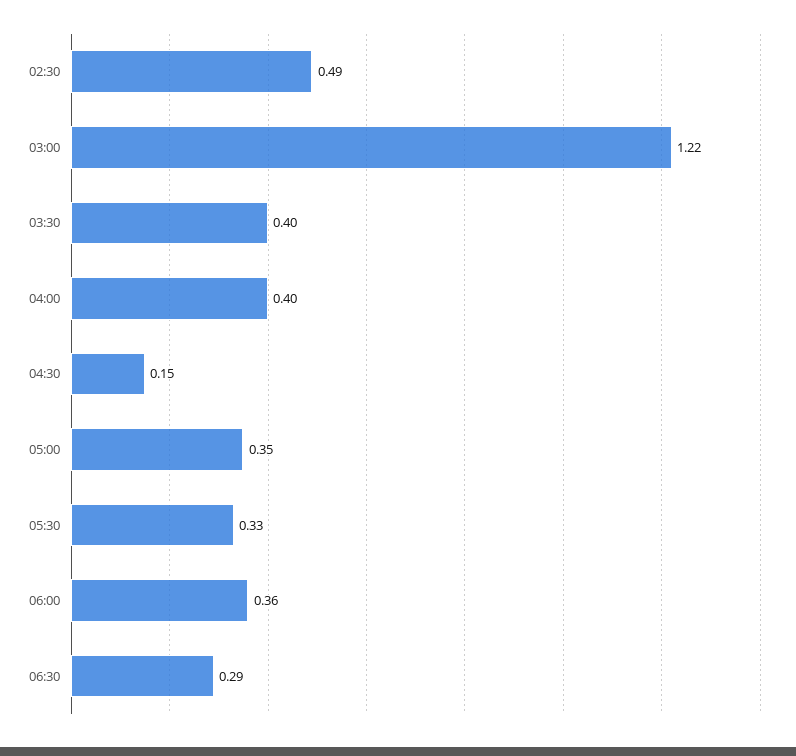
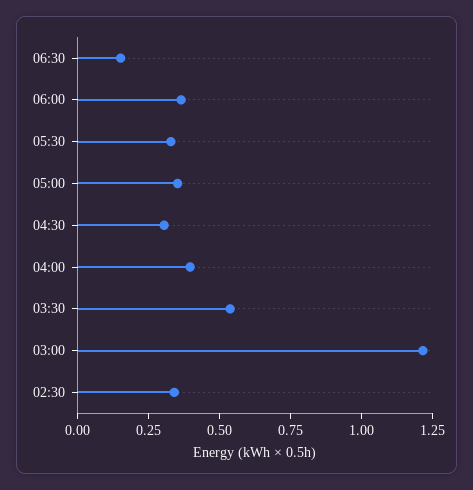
02:30: 0.49 -> 0.35
03:30: 0.4 -> 0.55
04:30: 0.15 -> 0.3
06:30: 0.29 -> 0.15

